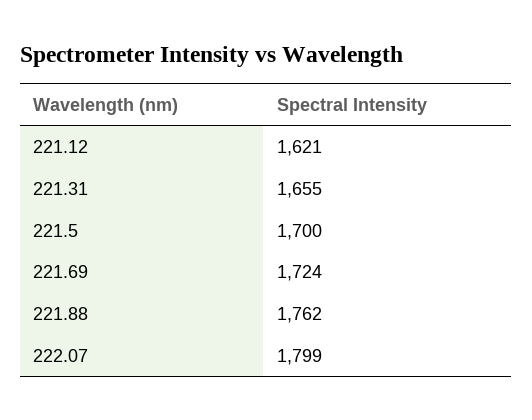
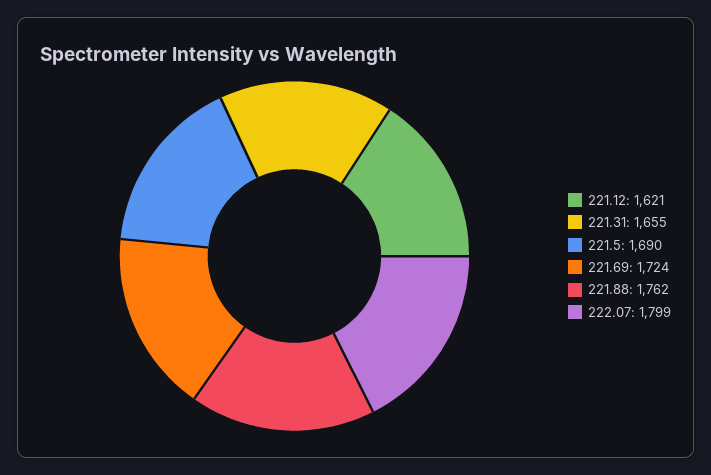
221.5: 1700 -> 1690

